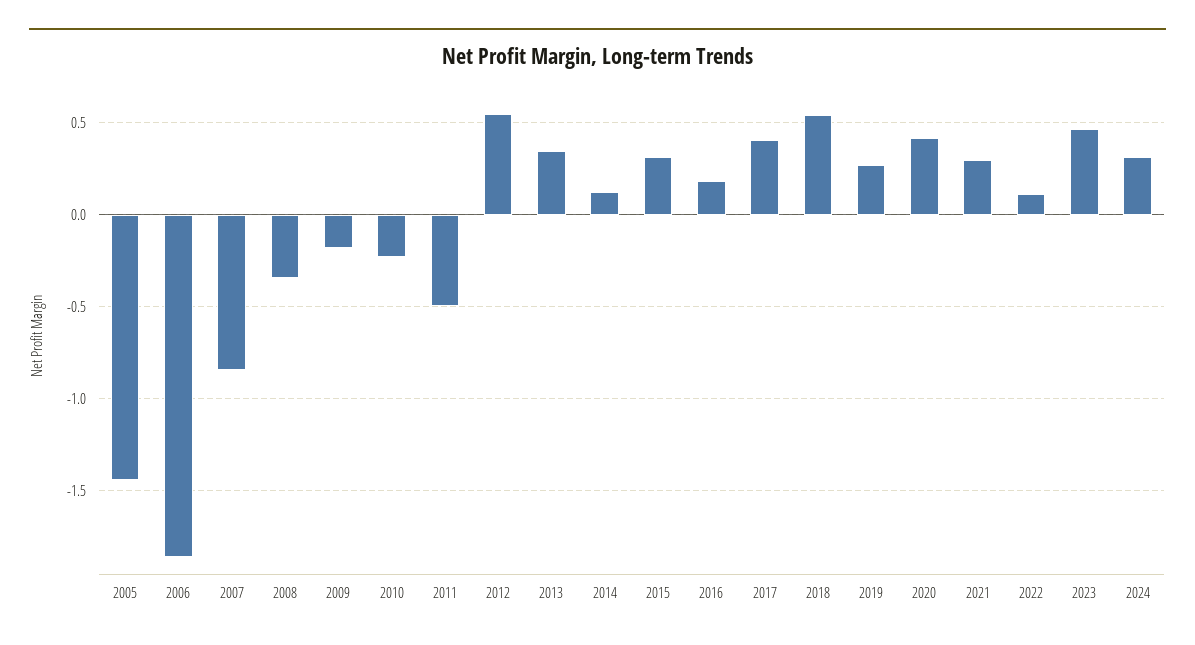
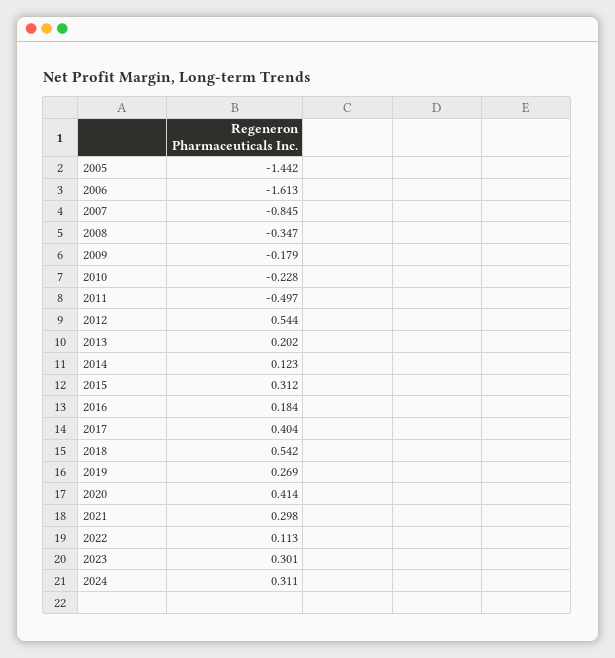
2006: -1.85 -> -1.613
2013: 0.35 -> 0.202
2023: 0.45 -> 0.301

